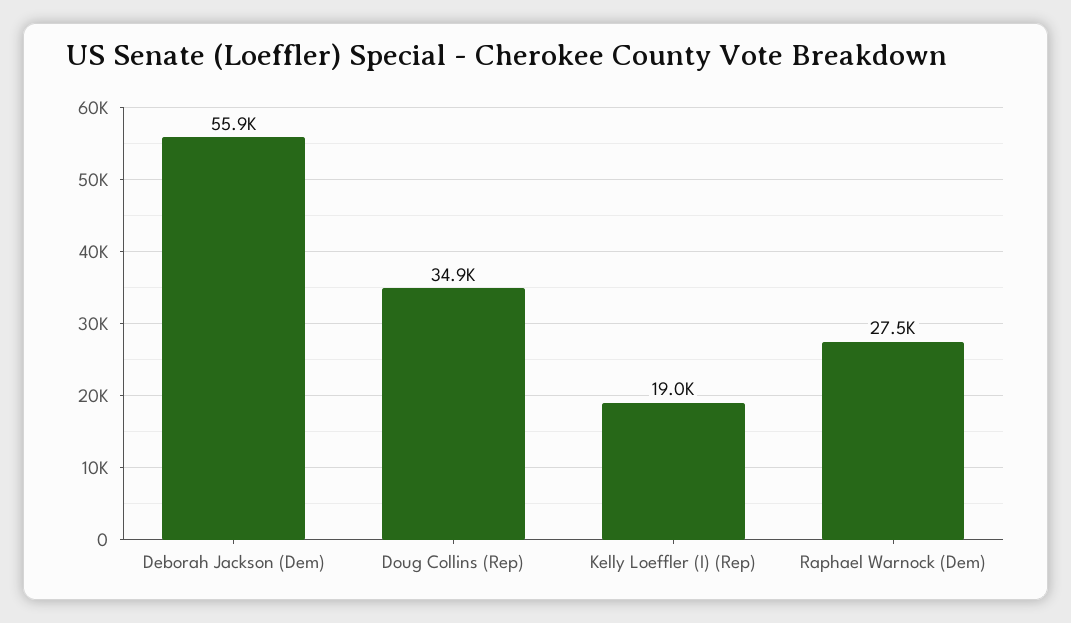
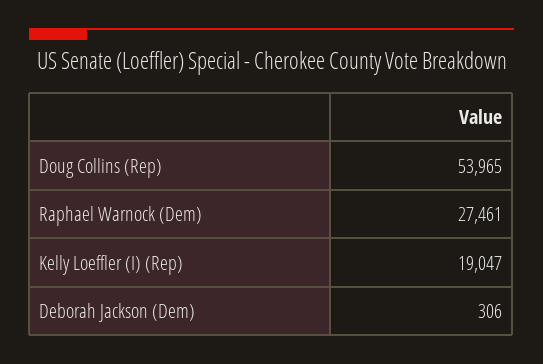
Deborah Jackson (Dem): 55900 -> 306
Doug Collins (Rep): 34900 -> 53965

